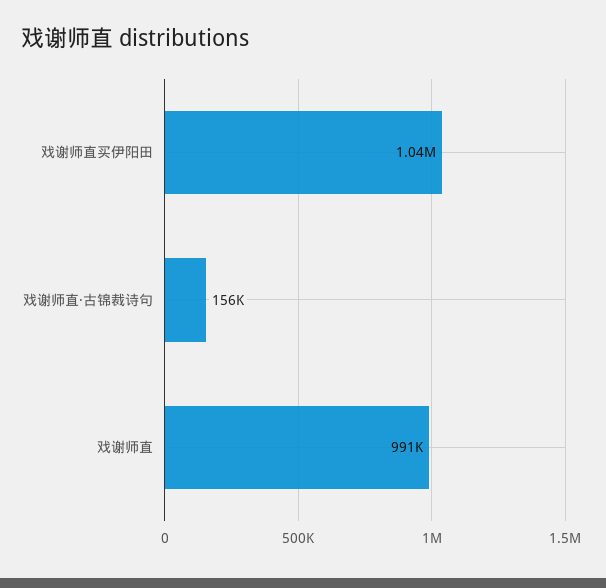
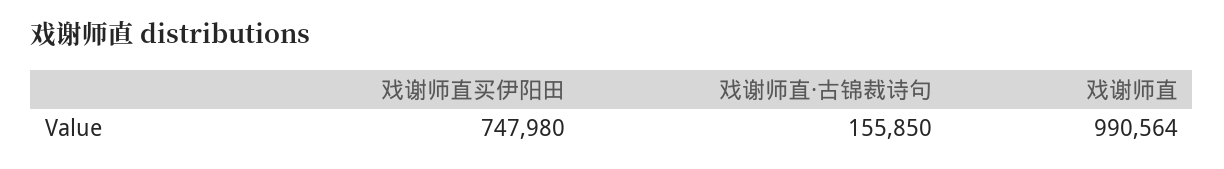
戏谢师直买伊阳田: 1040000 -> 747980

